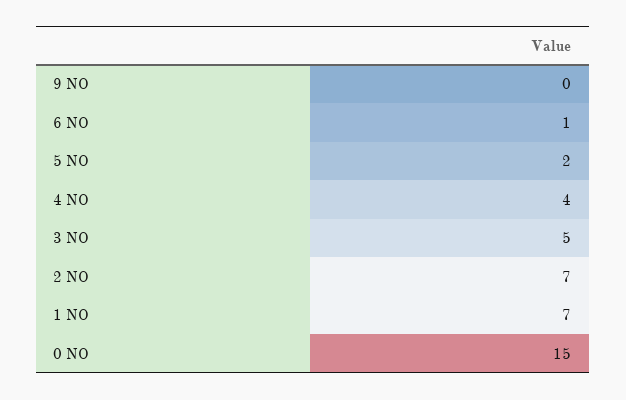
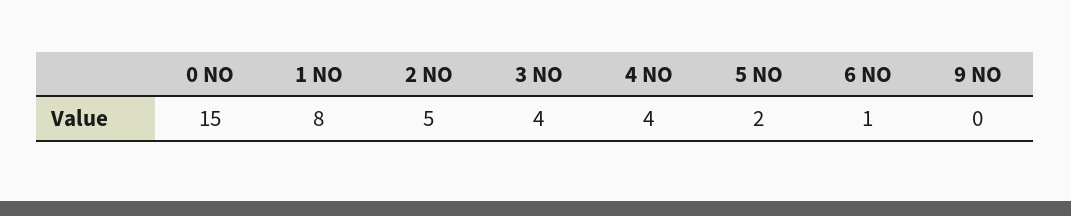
3 NO: 5 -> 4
2 NO: 7 -> 5
1 NO: 7 -> 8

